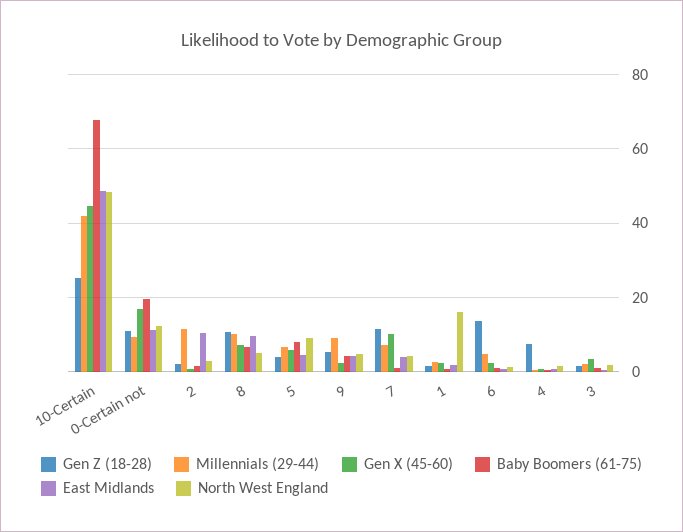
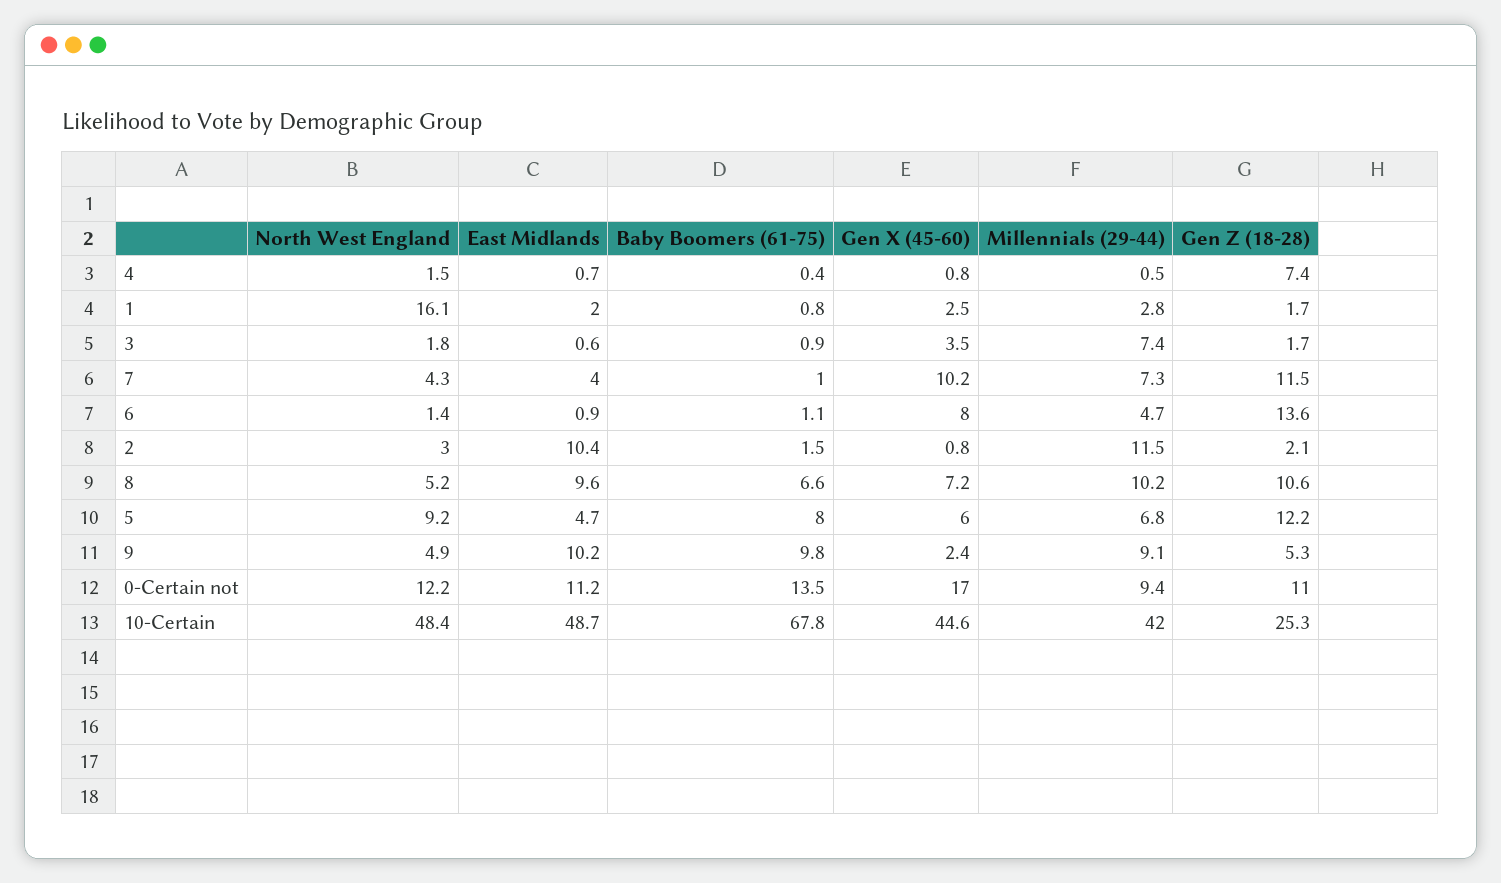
Baby Boomers (61-75), 0-Certain not: 20 -> 13.5
Gen Z (18-28), 5: 4 -> 12.2
Baby Boomers (61-75), 9: 4 -> 9.8
East Midlands, 9: 4 -> 10.2
Gen X (45-60), 6: 2 -> 8
Millennials (29-44), 3: 2 -> 7.4

